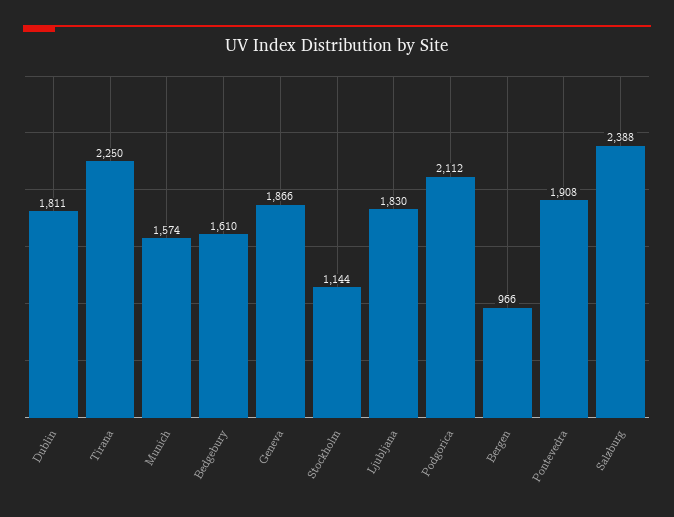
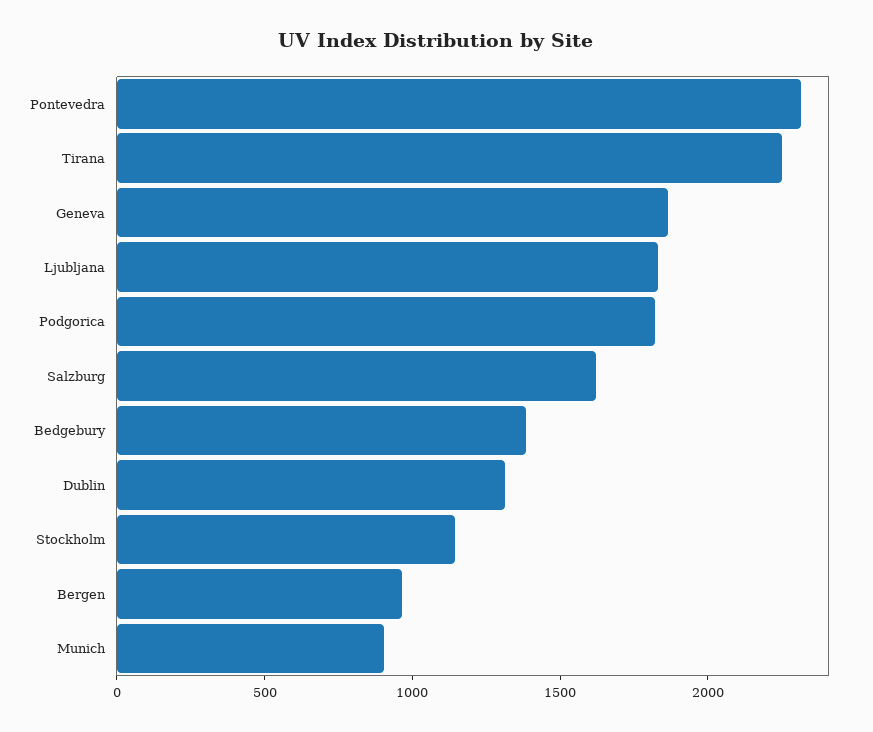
Dublin: 1811 -> 1300
Munich: 1574 -> 900
Bedgebury: 1610 -> 1400
Podgorica: 2112 -> 1800
Pontevedra: 1908 -> 2300
Salzburg: 2388 -> 1600

